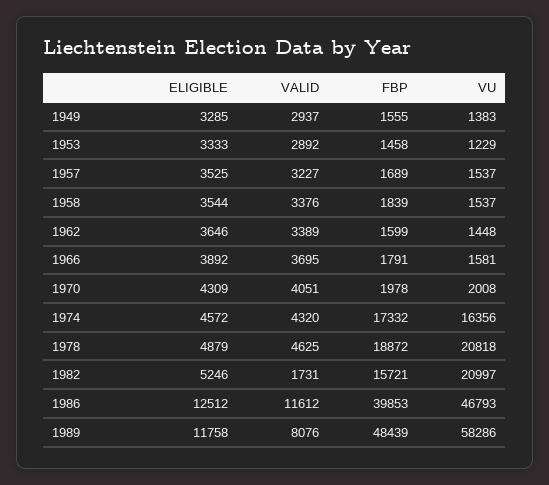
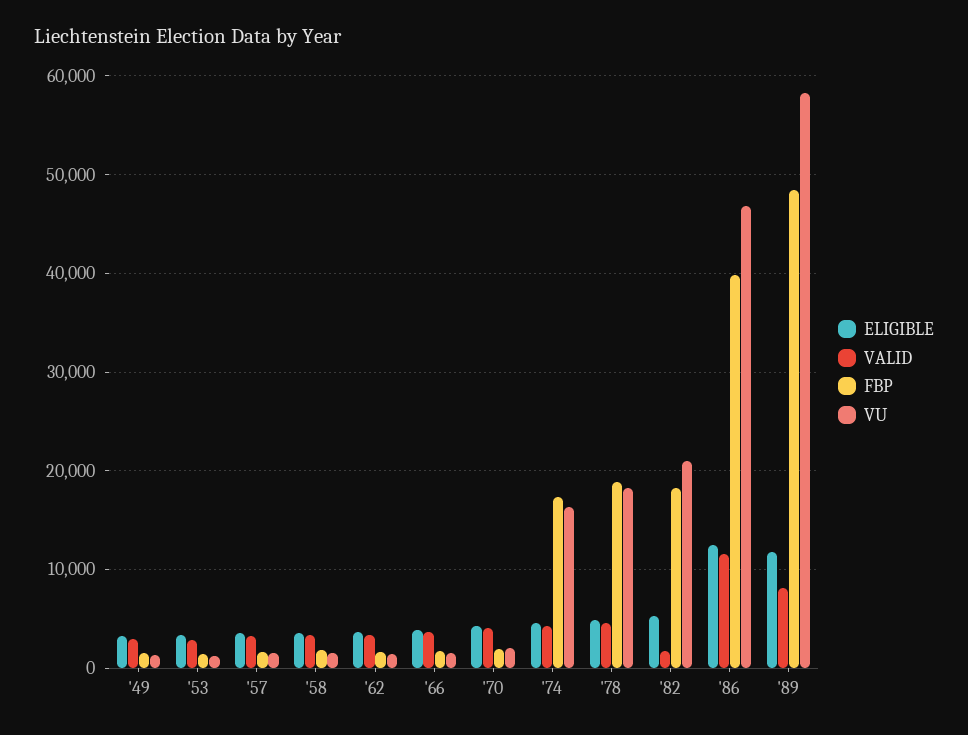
VU, 1978: 20818 -> 18000
FBP, 1982: 15721 -> 18000

